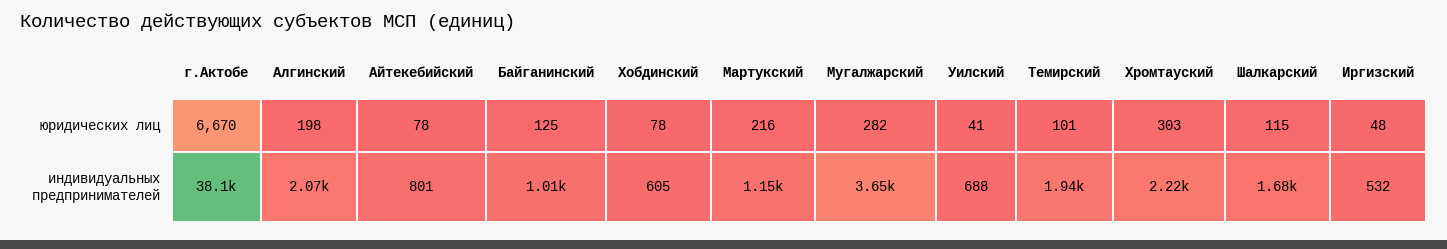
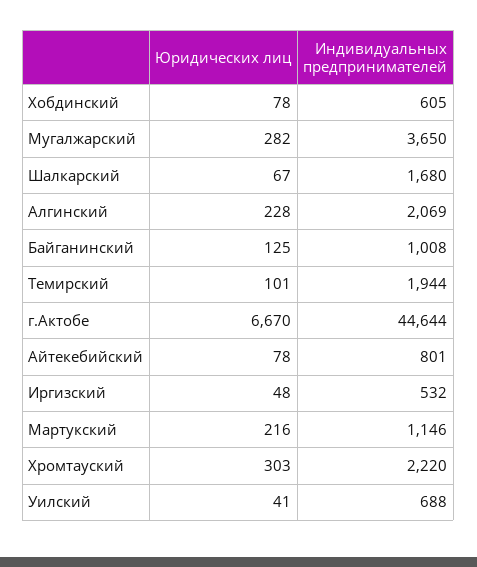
Алгинский, юридических лиц: 198 -> 228
Шалкарский, юридических лиц: 115 -> 67
г.Актобе, индивидуальных предпринимателей: 38100 -> 44644

